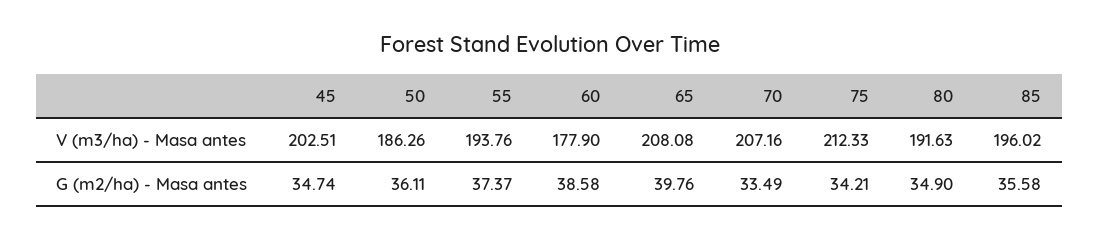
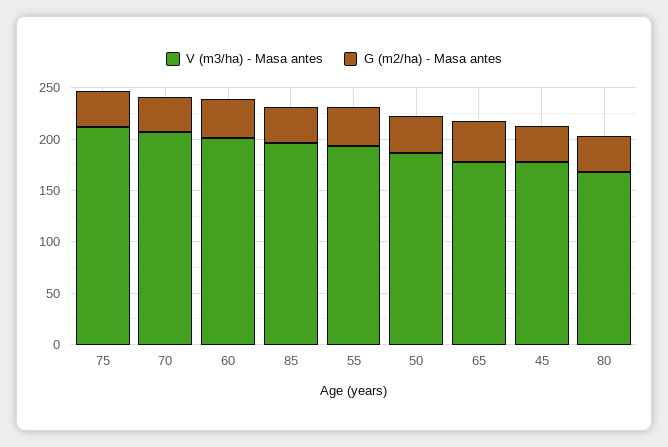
V (m3/ha) - Masa antes, 45: 202.51 -> 180
V (m3/ha) - Masa antes, 60: 177.9 -> 200
V (m3/ha) - Masa antes, 65: 208.08 -> 180
V (m3/ha) - Masa antes, 80: 191.63 -> 170

